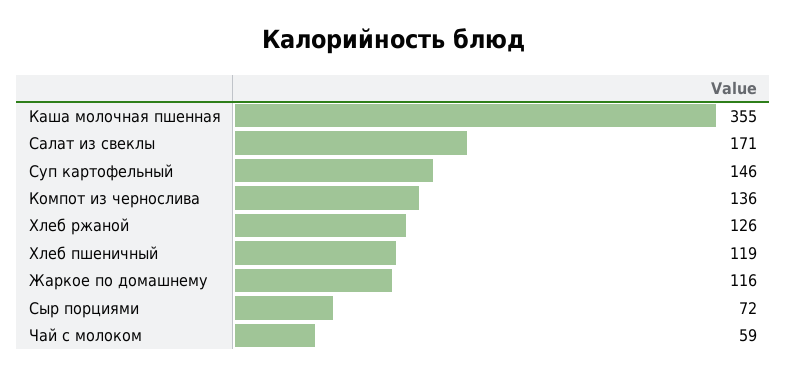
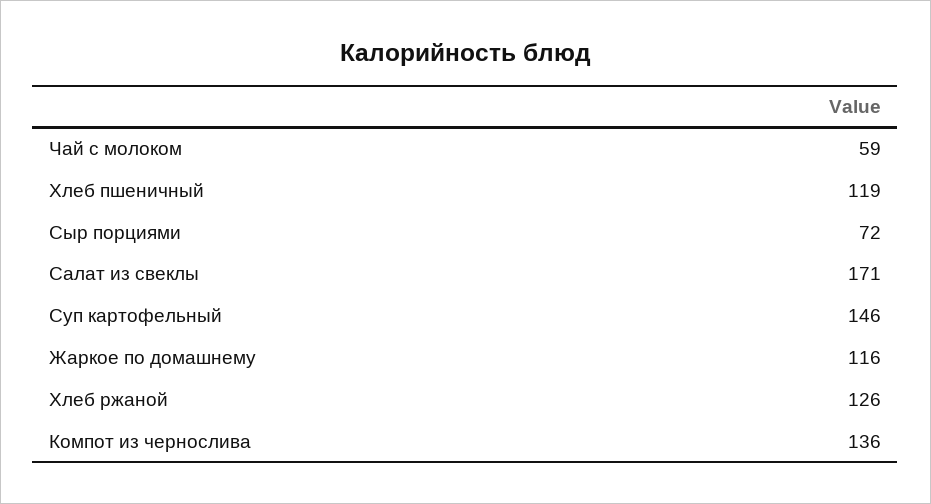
Каша молочная пшенная: 355 -> none

